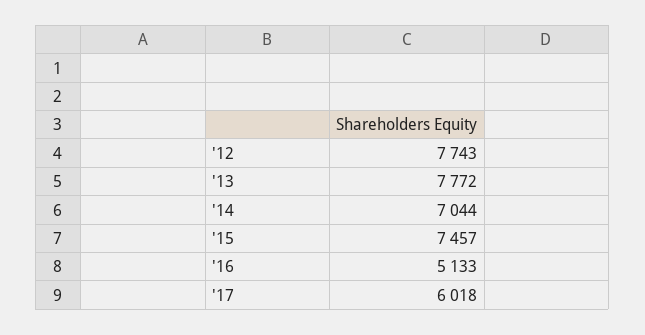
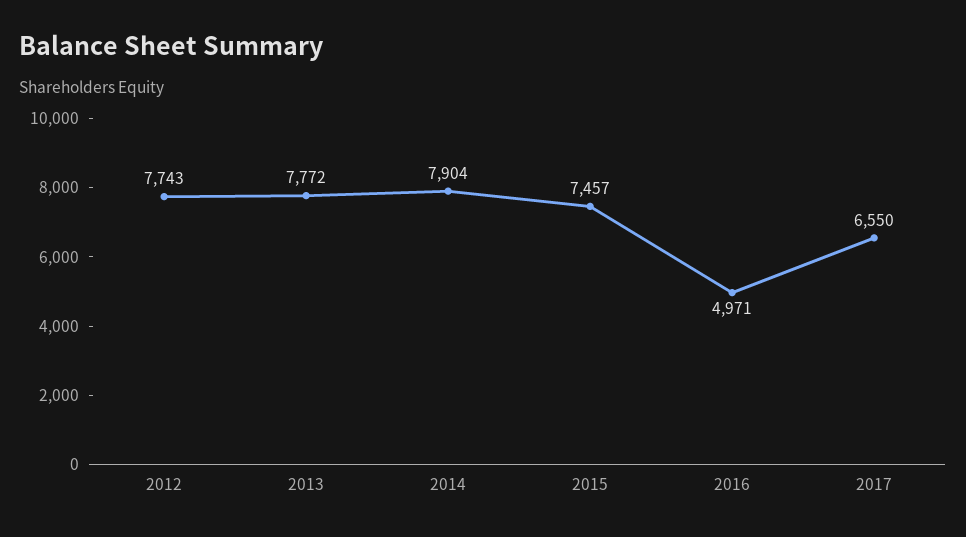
'14: 7044 -> 7904
'16: 5133 -> 4971
'17: 6018 -> 6550

